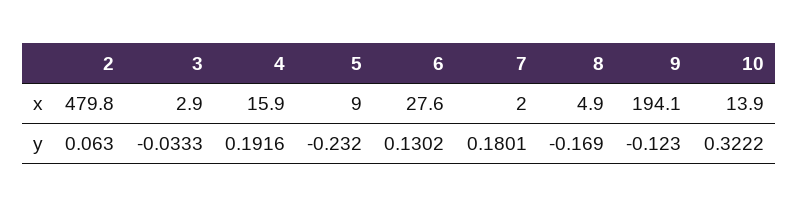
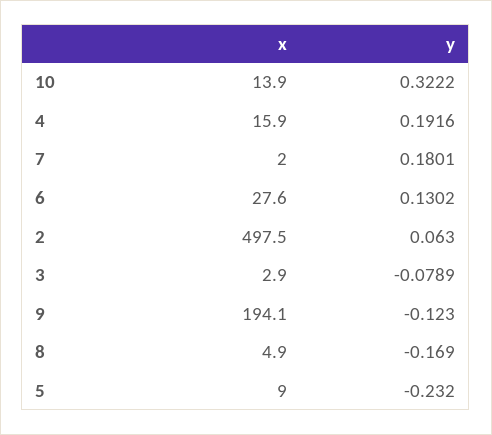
2, x: 479.8 -> 497.5
3, y: -0.0333 -> -0.0789

